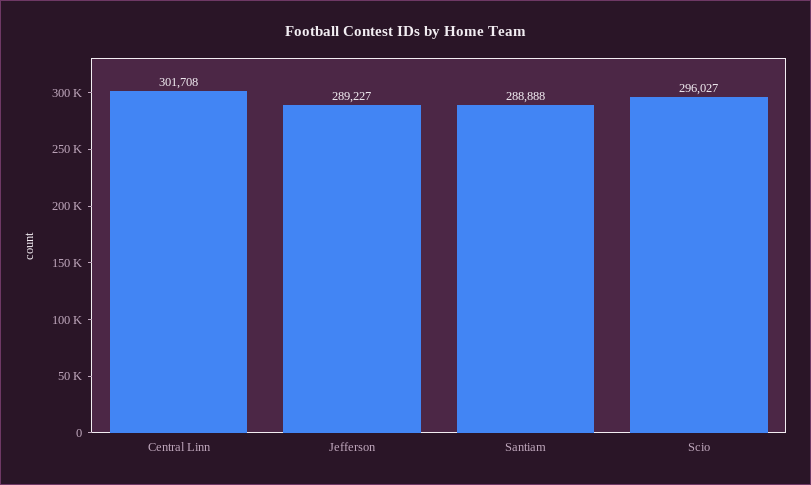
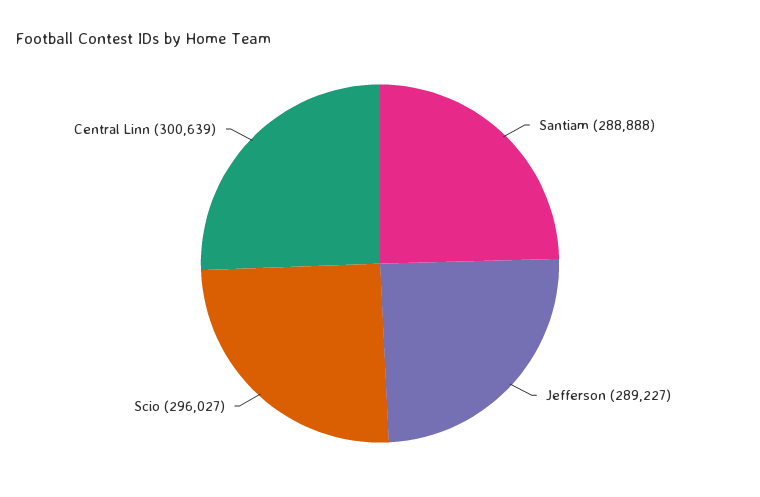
Central Linn: 301708 -> 300639

